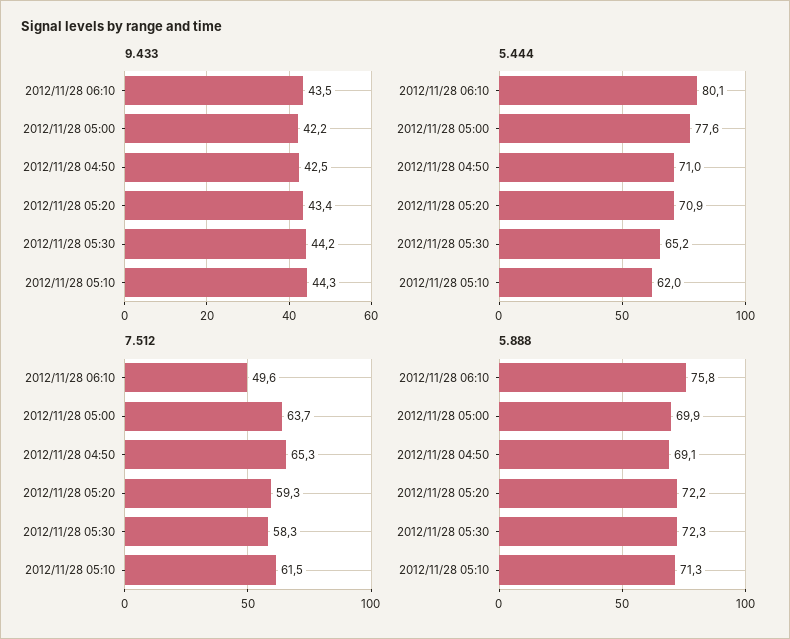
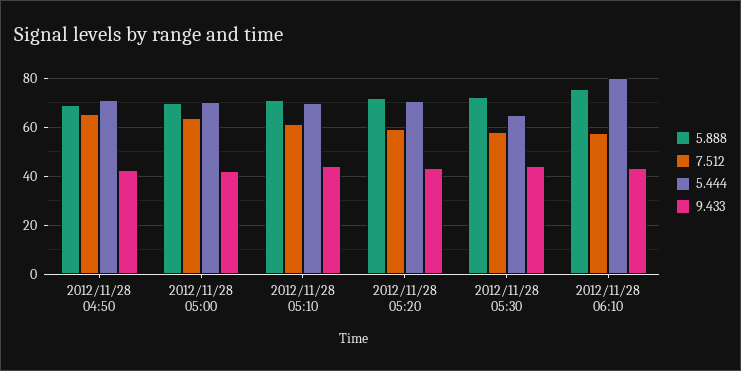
5.444, 2012/11/28 05:00: 77.6 -> 70
5.444, 2012/11/28 05:10: 62 -> 70
7.512, 2012/11/28 06:10: 49.6 -> 57.5

